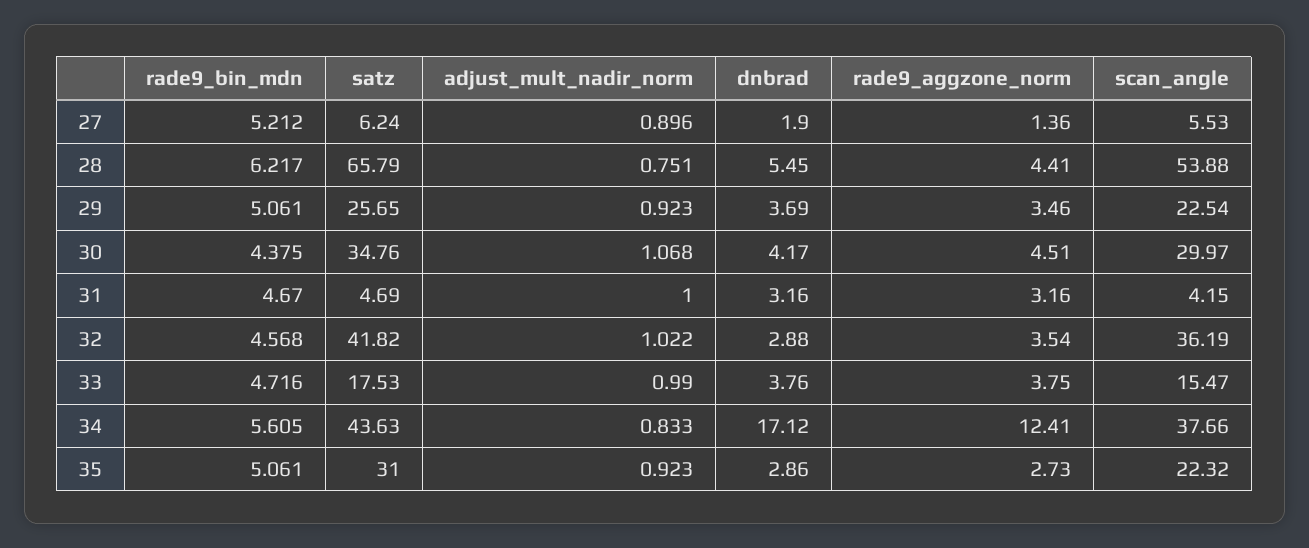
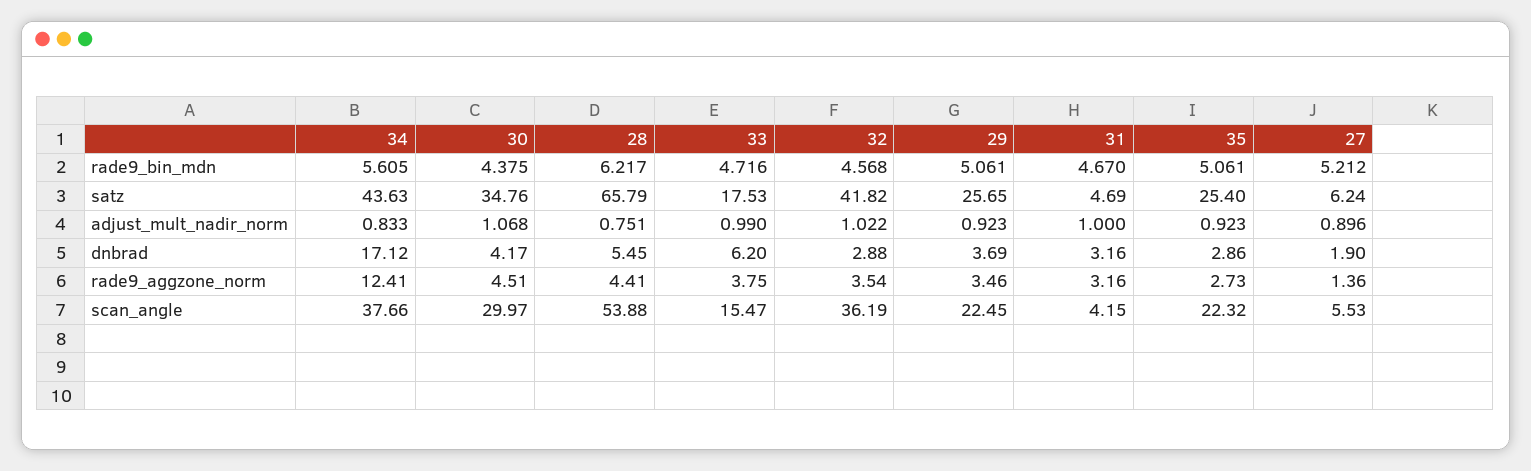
scan_angle, 29: 22.54 -> 22.45
dnbrad, 33: 3.76 -> 6.2
satz, 35: 31 -> 25.4

